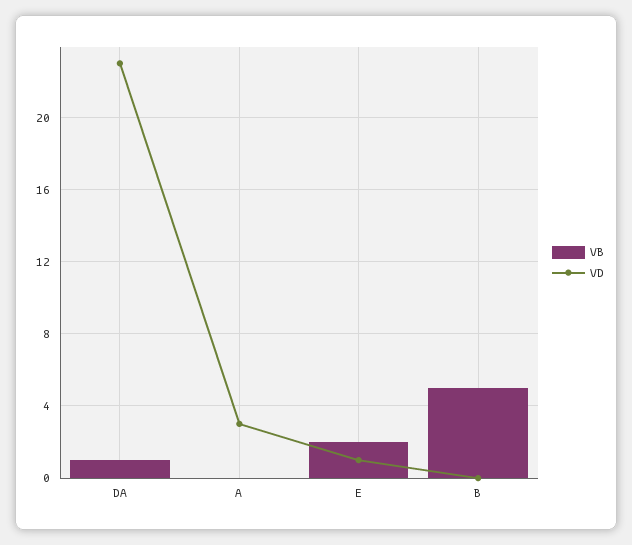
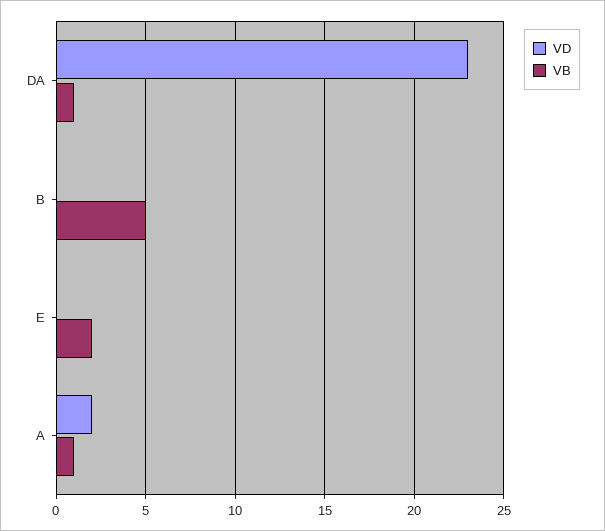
VB, A: 0 -> 1
VD, A: 3 -> 2
VD, E: 1 -> 0

